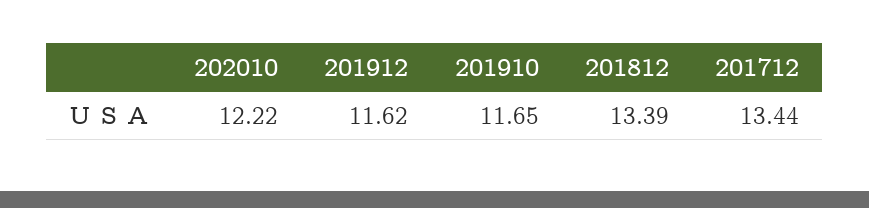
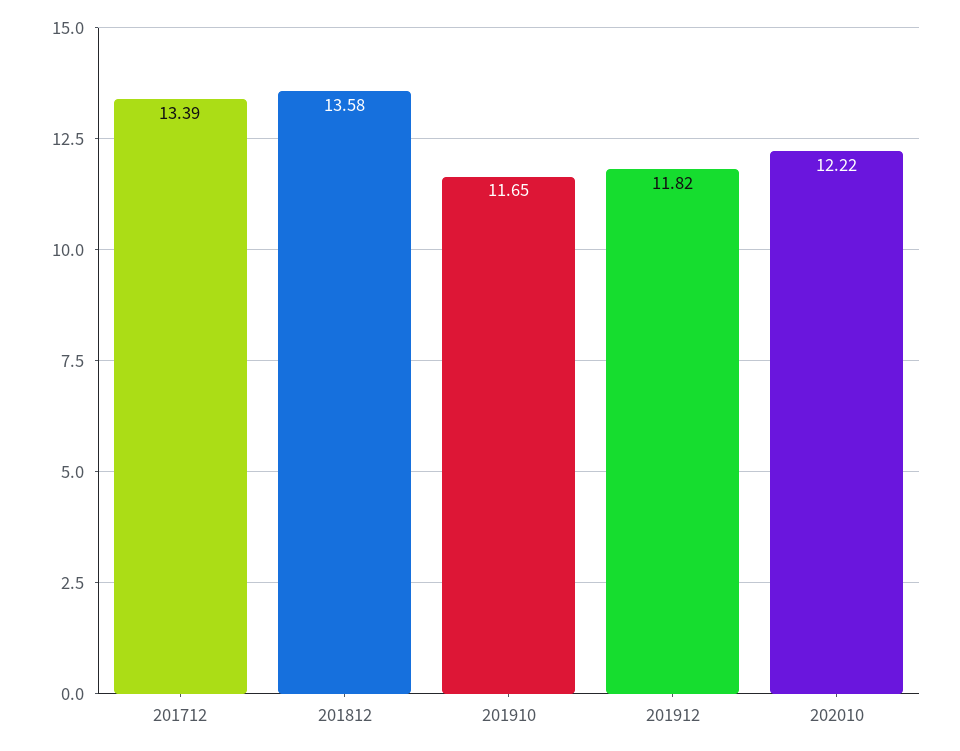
201912: 11.62 -> 11.82
201812: 13.39 -> 13.58
201712: 13.44 -> 13.39

